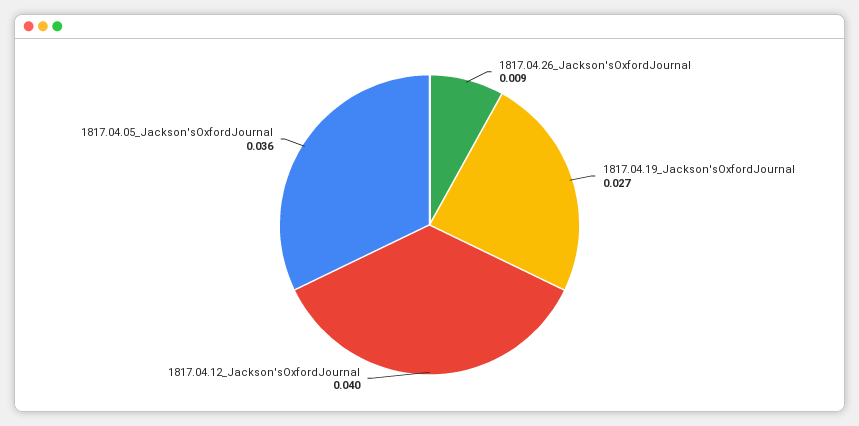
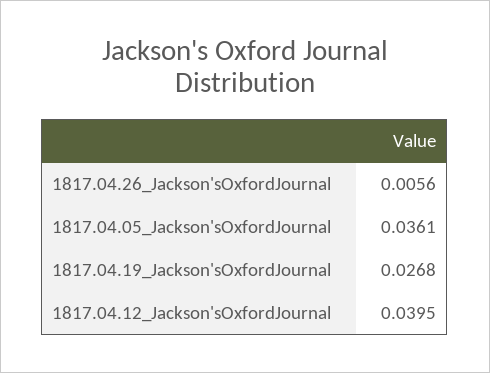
1817.04.26_Jackson'sOxfordJournal: 0.009 -> 0.0056

